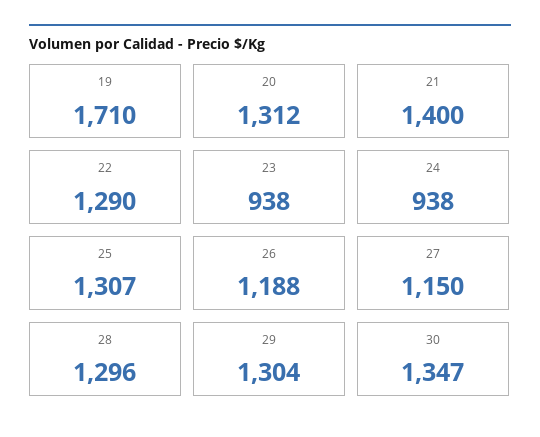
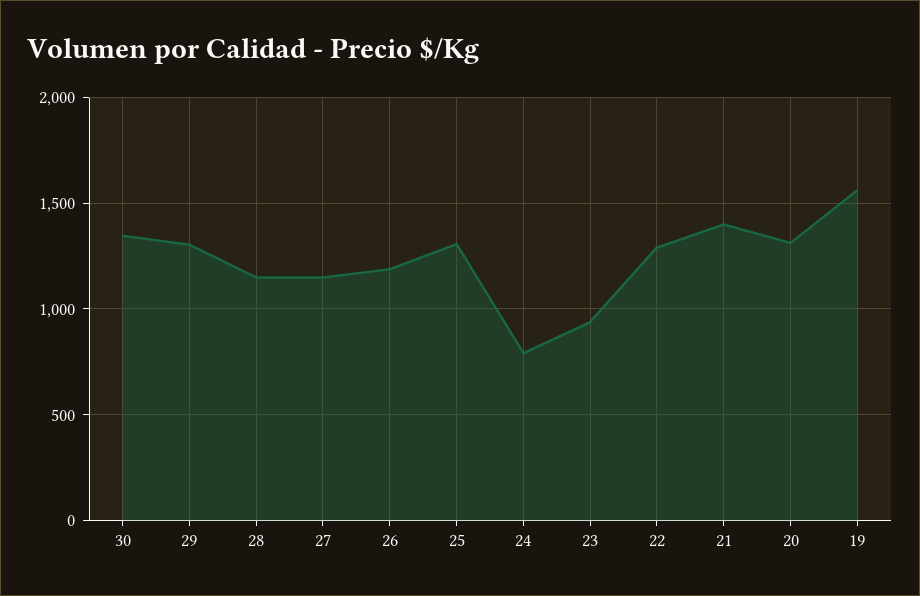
19: 1710 -> 1550
24: 938 -> 800
28: 1296 -> 1150

